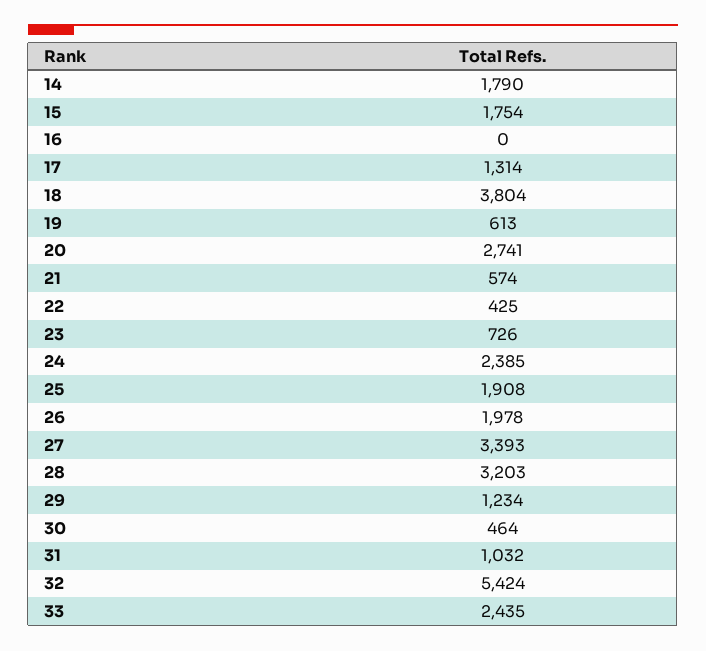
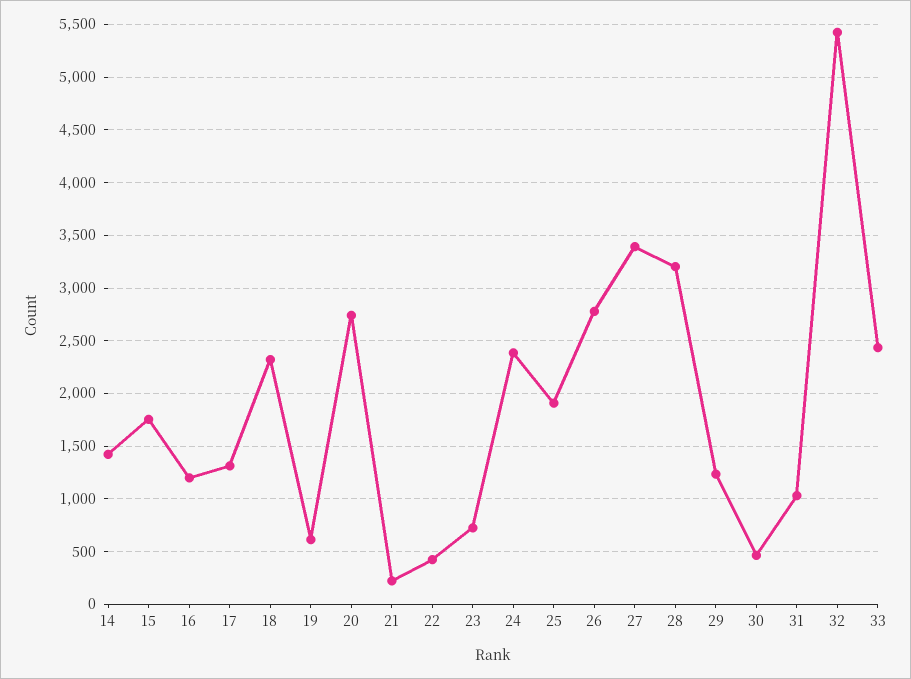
14: 1790 -> 1400
16: 0 -> 1200
18: 3804 -> 2300
21: 574 -> 200
26: 1978 -> 2800

